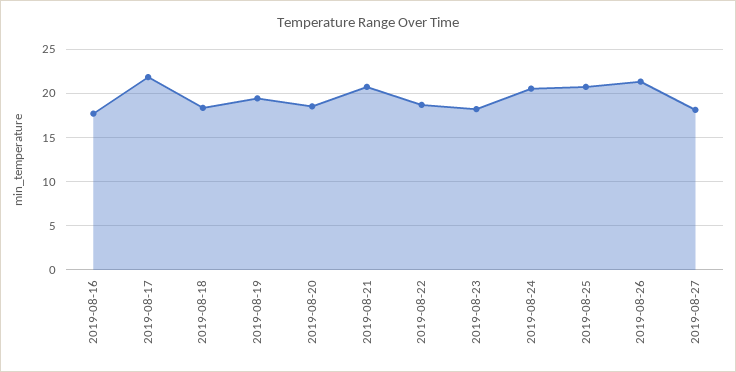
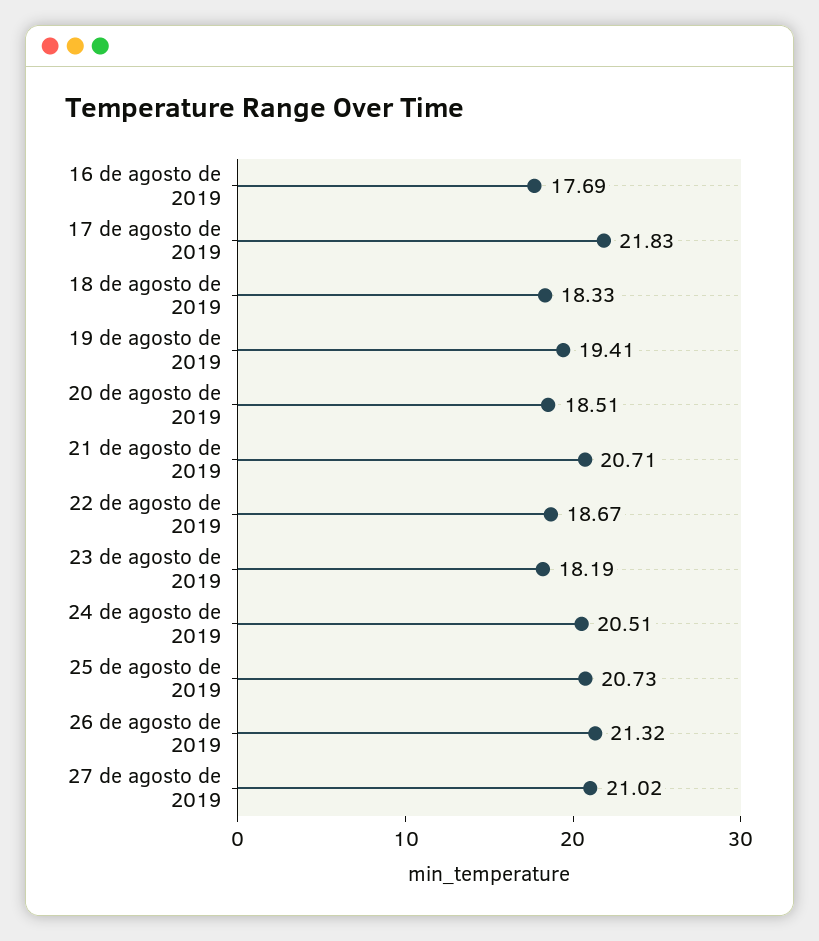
2019-08-27: 18 -> 21.02

